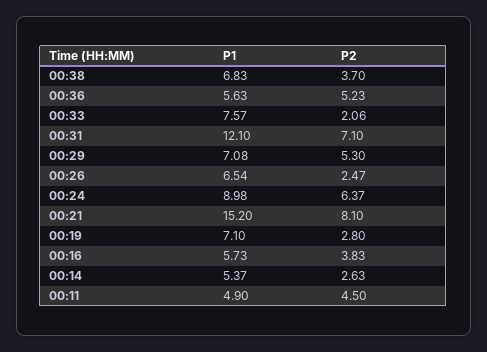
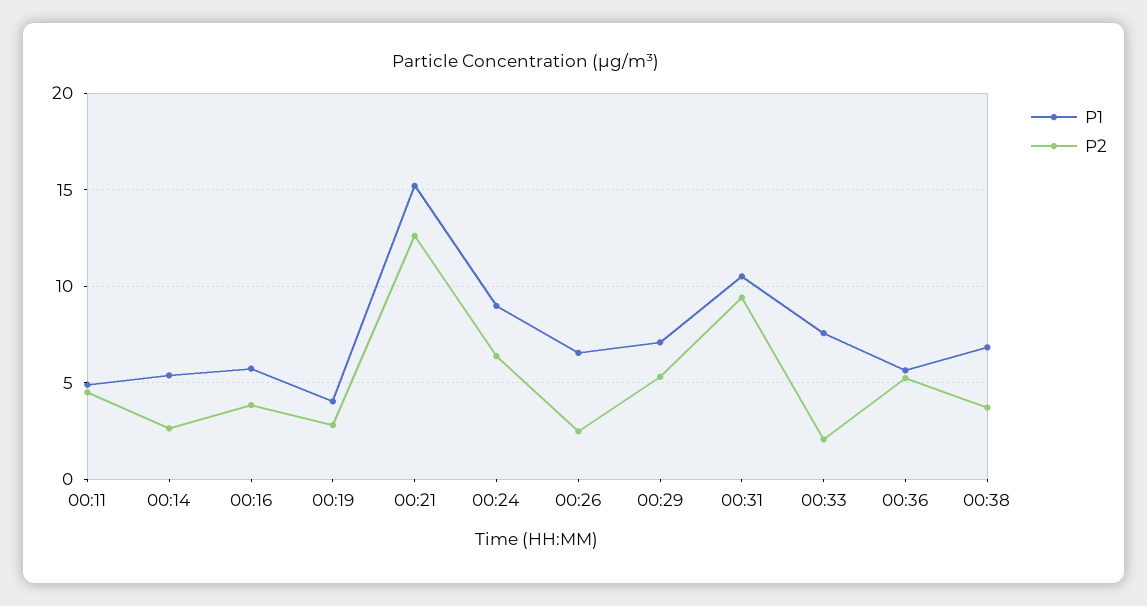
P1, 00:31: 12.1 -> 10.5
P2, 00:31: 7.1 -> 9.5
P2, 00:21: 8.1 -> 12.5
P1, 00:19: 7.1 -> 4

